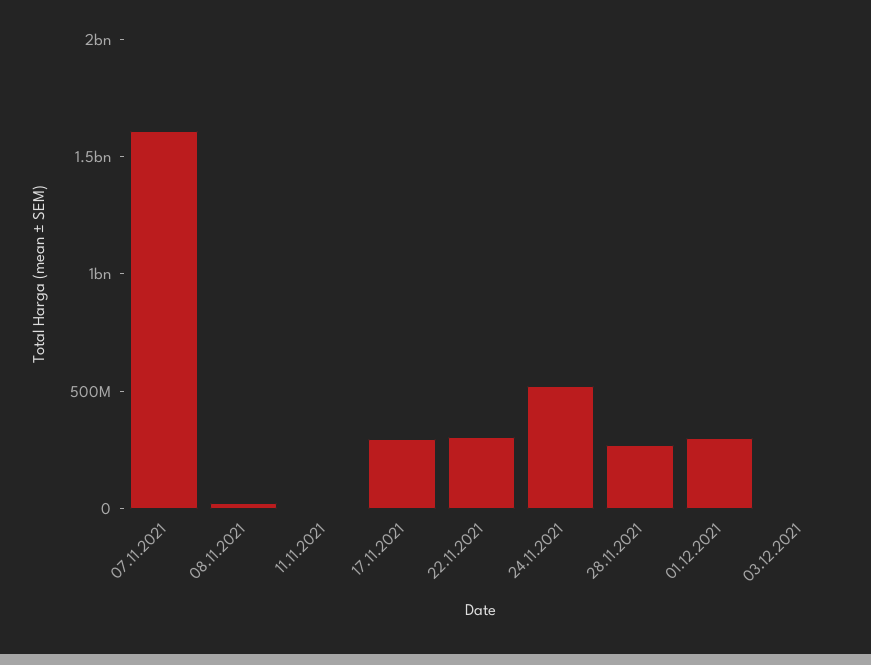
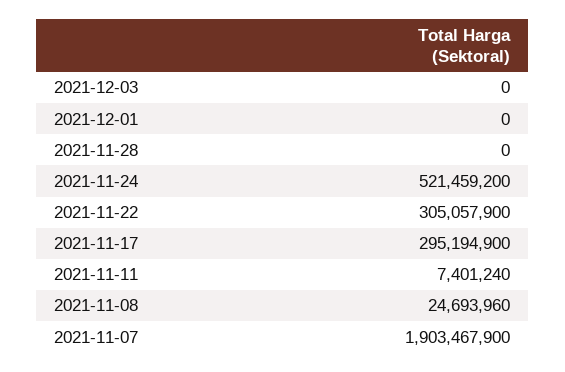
07.11.2021: 1600000000 -> 1903467900
28.11.2021: 300000000 -> 0
01.12.2021: 300000000 -> 0

